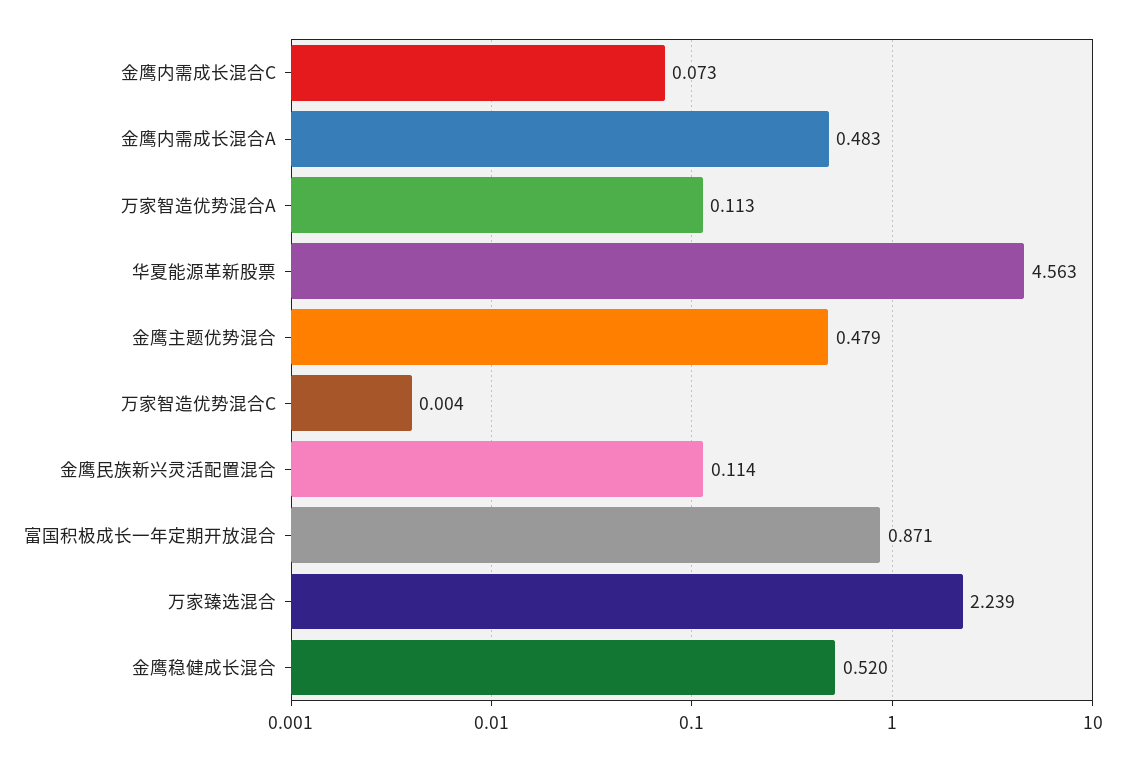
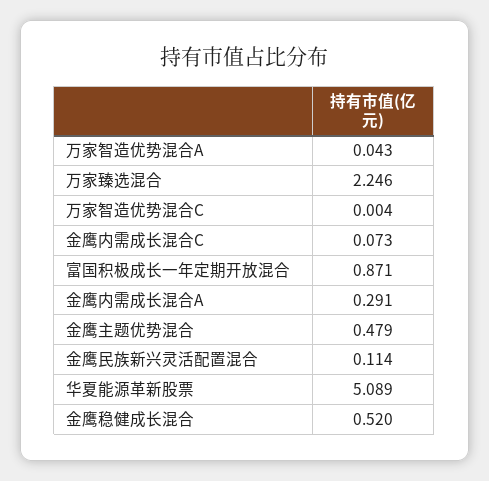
金鹰内需成长混合A: 0.483 -> 0.291
万家智造优势混合A: 0.113 -> 0.043
华夏能源革新股票: 4.563 -> 5.089
万家臻选混合: 2.239 -> 2.246

